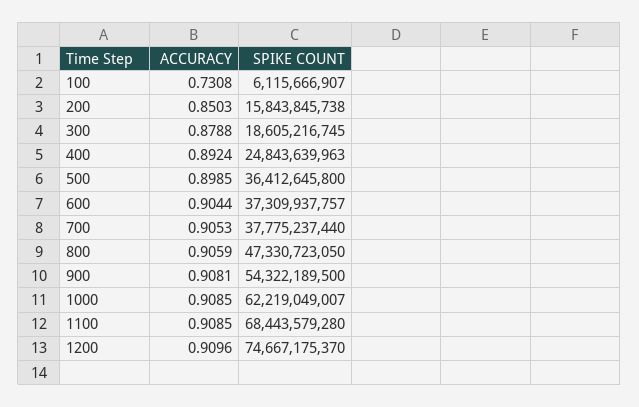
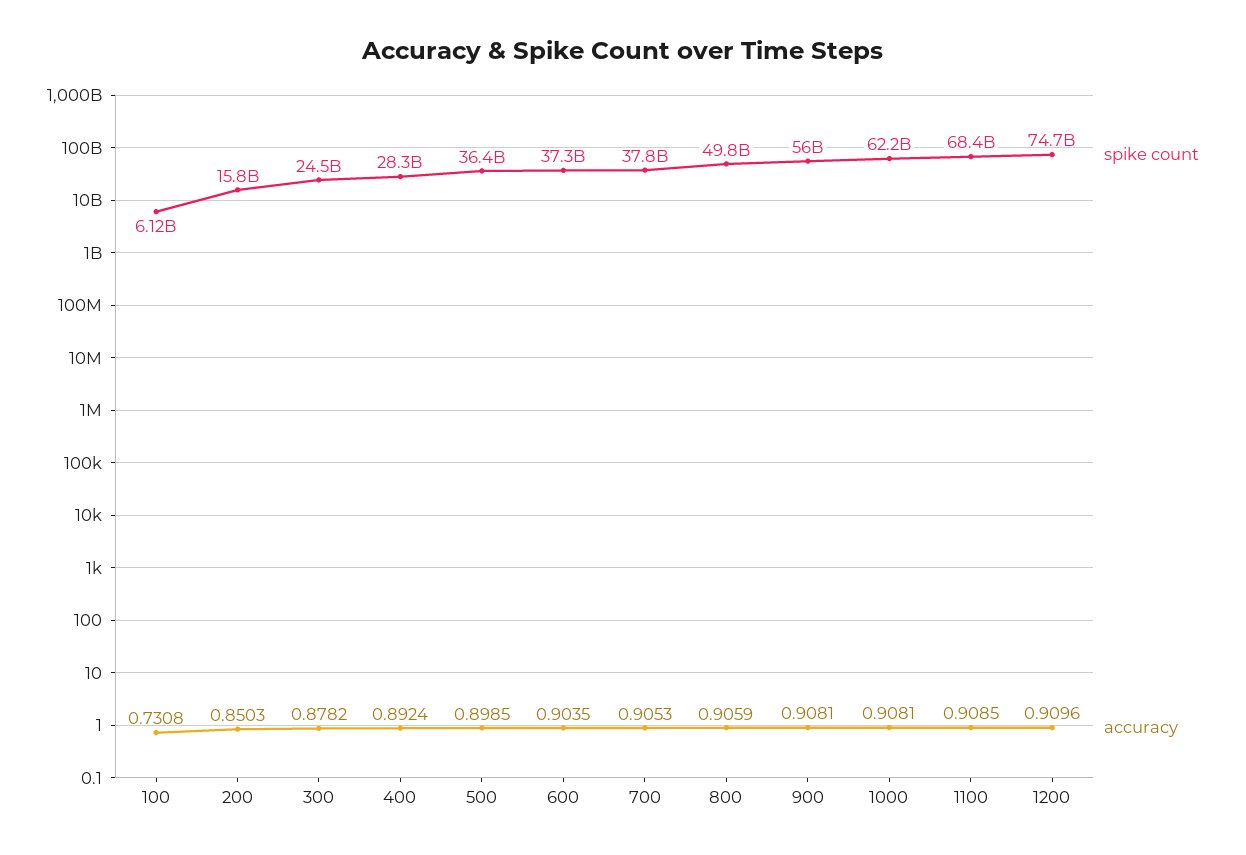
ACCURACY, 300: 0.8788 -> 0.8782
SPIKE COUNT, 300: 18605216745 -> 24500000000
SPIKE COUNT, 400: 24843639963 -> 28300000000
ACCURACY, 600: 0.9044 -> 0.9035
SPIKE COUNT, 800: 47330723050 -> 49800000000
SPIKE COUNT, 900: 54322189500 -> 56000000000
ACCURACY, 1000: 0.9085 -> 0.9081

